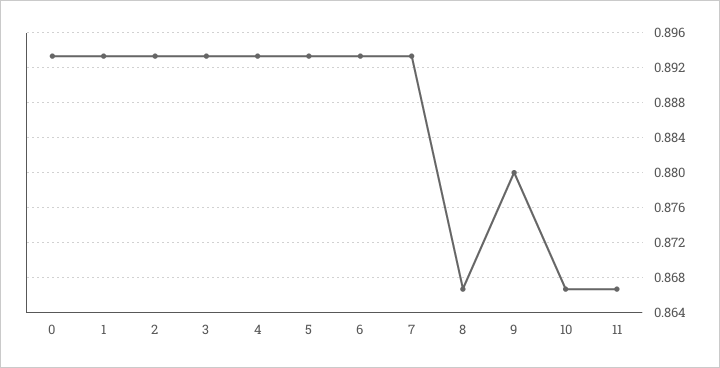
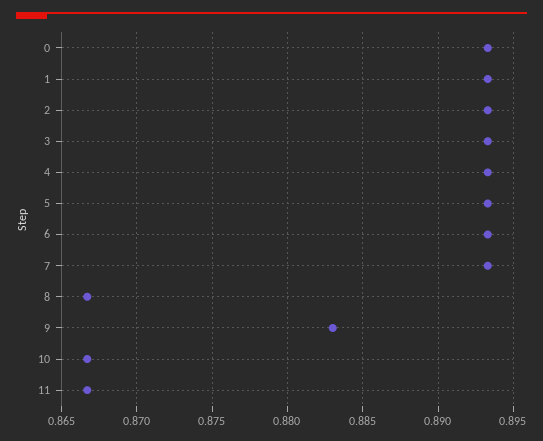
9: 0.88 -> 0.883

